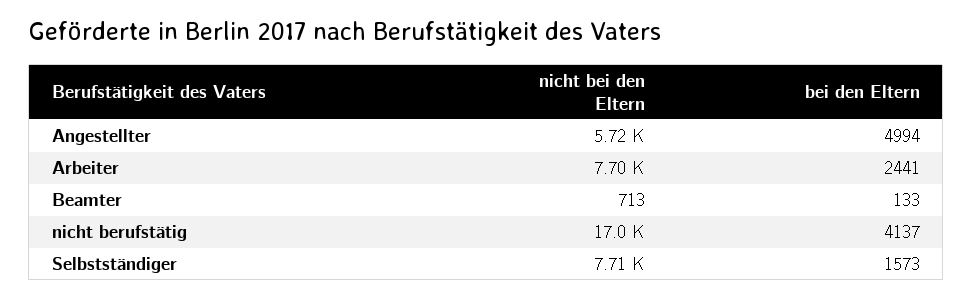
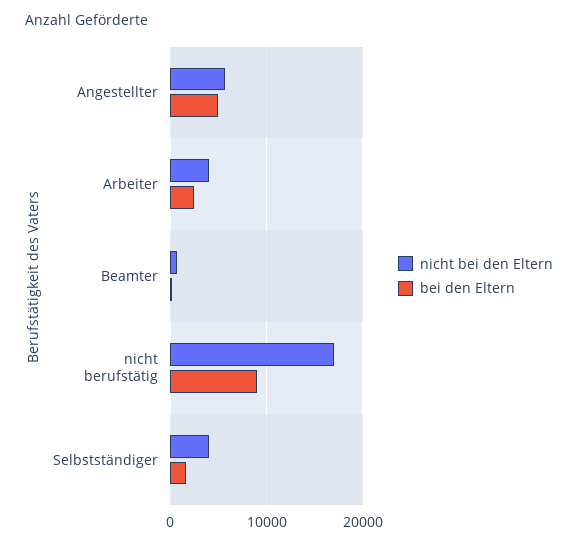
nicht bei den Eltern, Arbeiter: 7700 -> 4000
bei den Eltern, nicht berufstätig: 4137 -> 9000
nicht bei den Eltern, Selbstständiger: 7710 -> 4000

